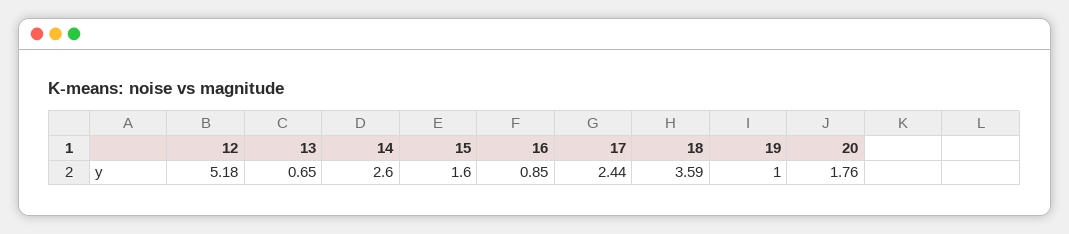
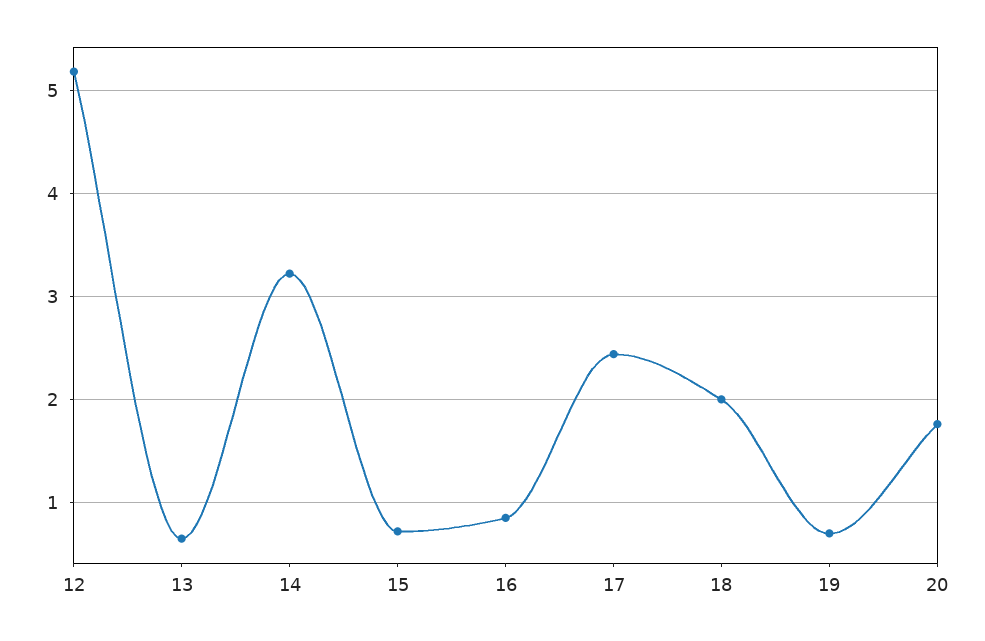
14: 2.6 -> 3.2
15: 1.6 -> 0.7
18: 3.59 -> 2
19: 1 -> 0.7

